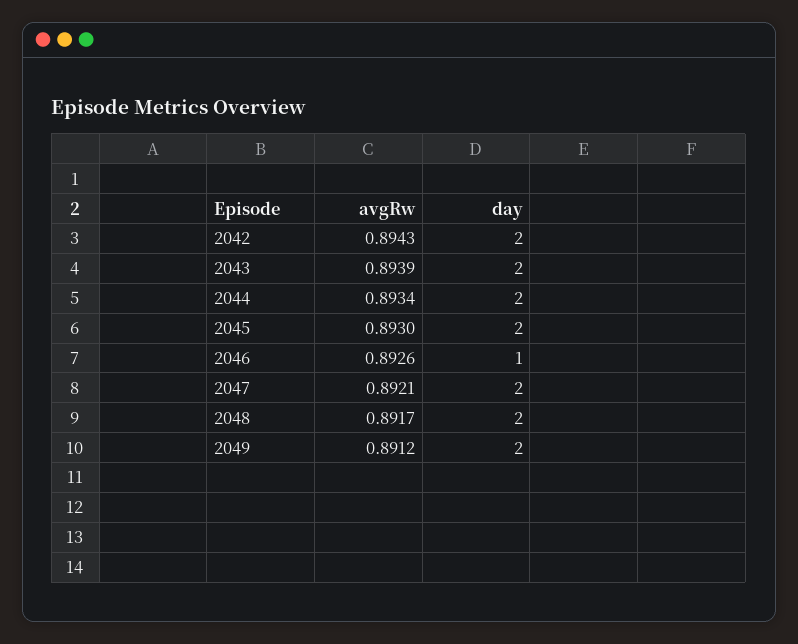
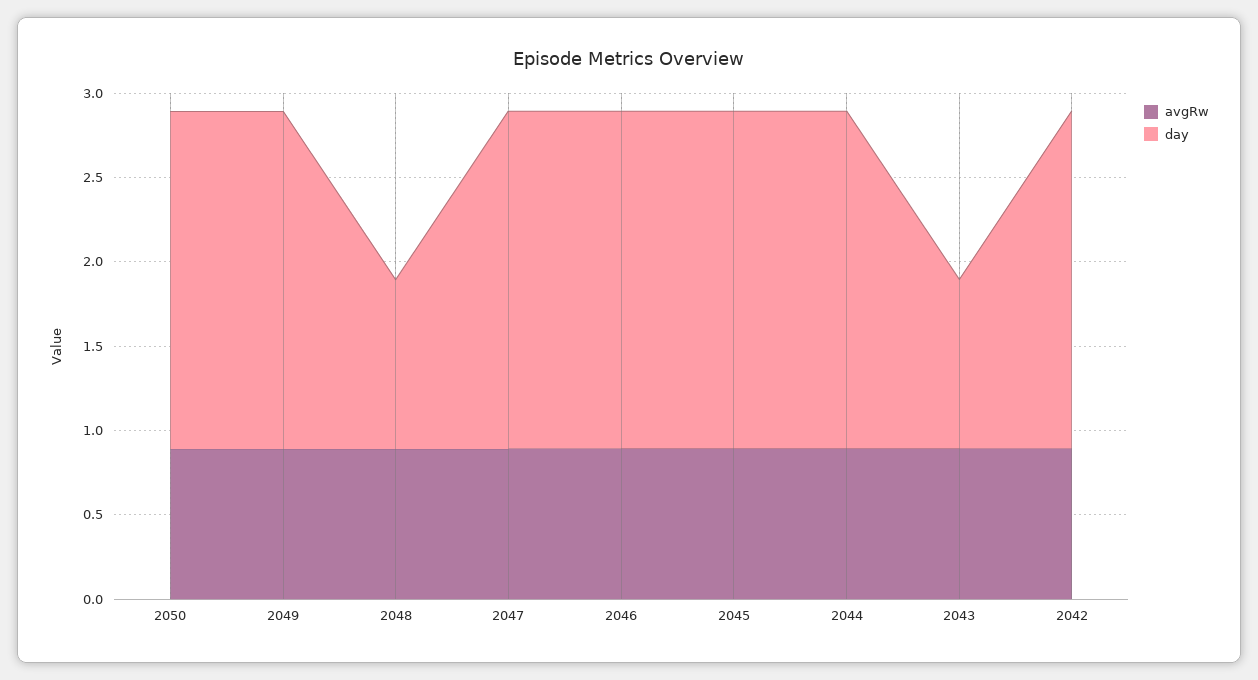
day, 2043: 2 -> 1
day, 2046: 1 -> 2
day, 2048: 2 -> 1
avgRw, 2050: none -> 0.9
day, 2050: none -> 2

